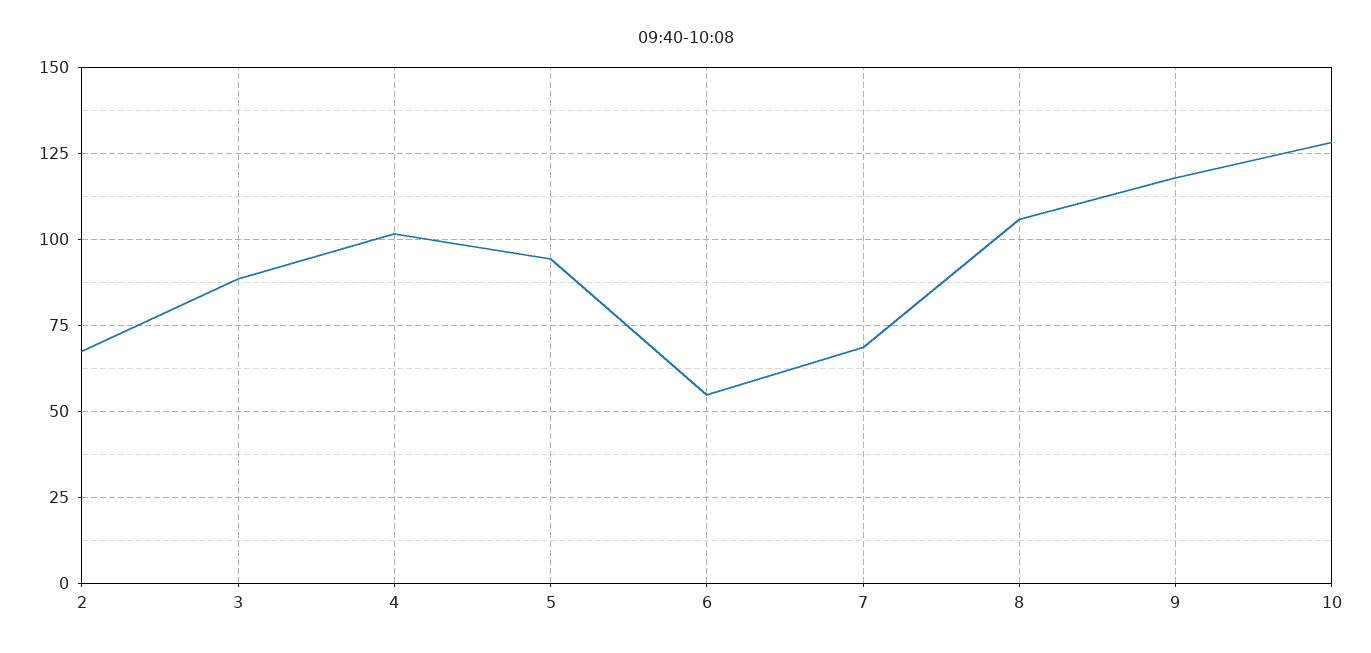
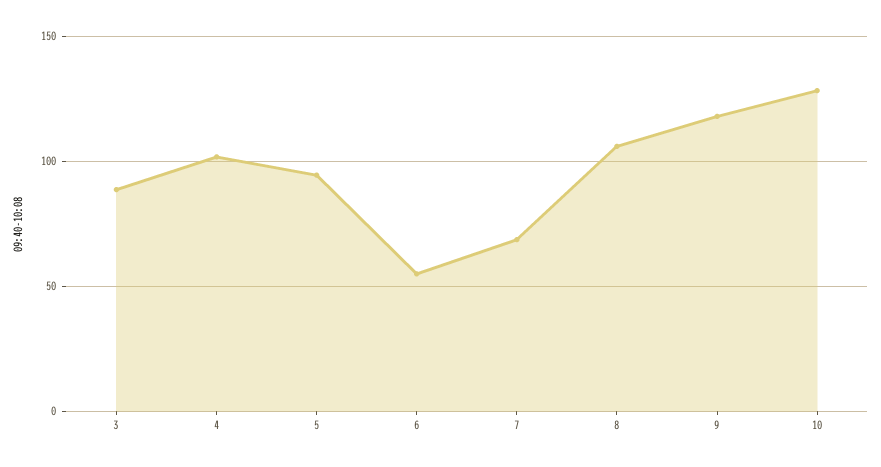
2: 67.5 -> none

